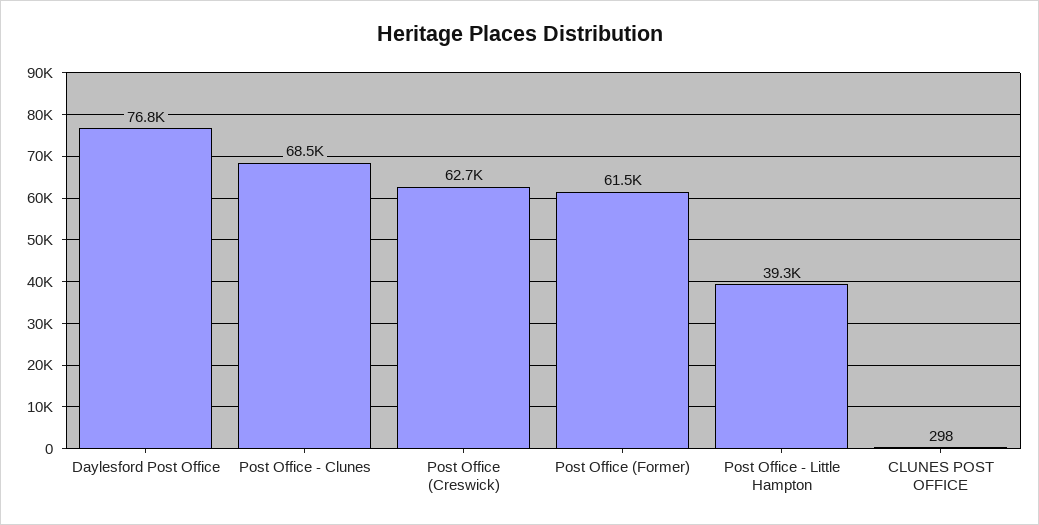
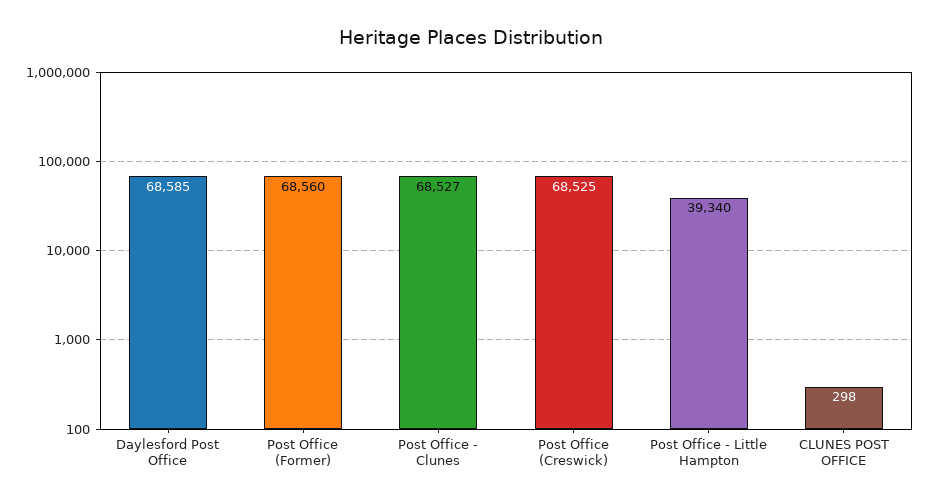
Daylesford Post Office: 76800 -> 68585
Post Office (Creswick): 62700 -> 68525
Post Office (Former): 61500 -> 68560

